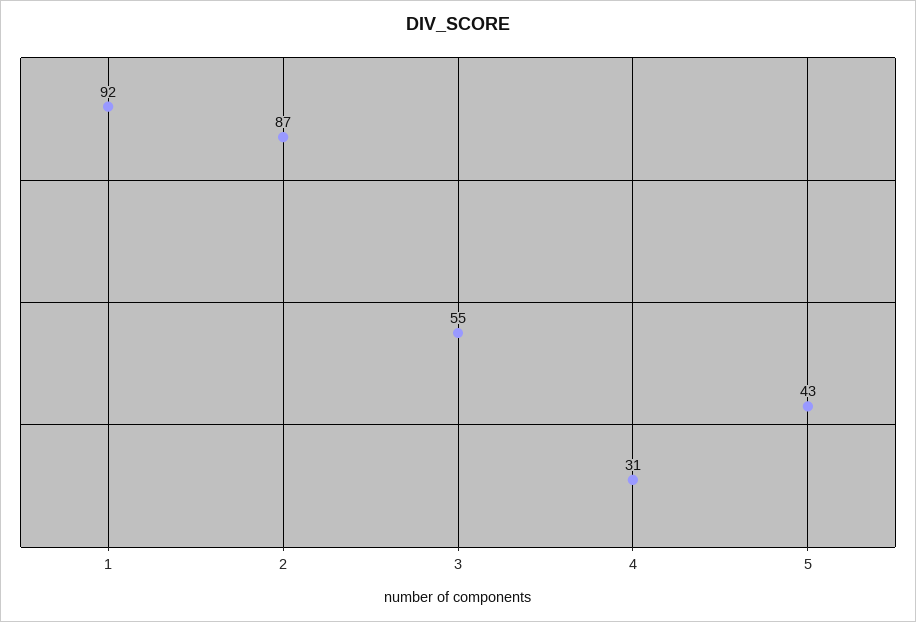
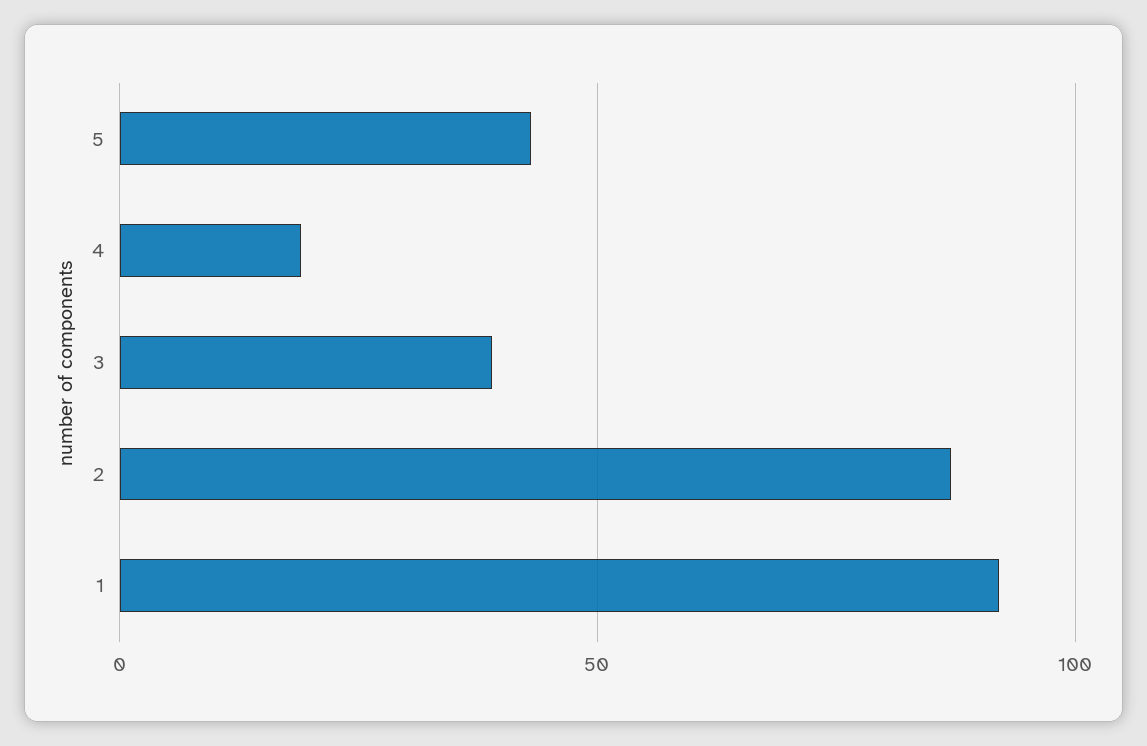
3: 55 -> 40
4: 31 -> 20

